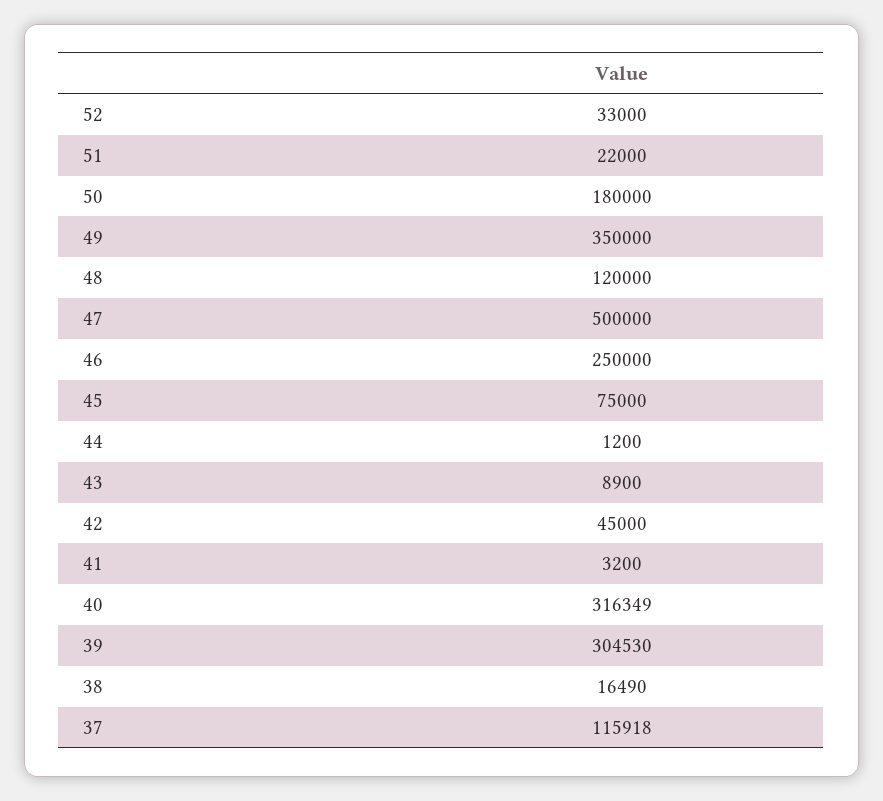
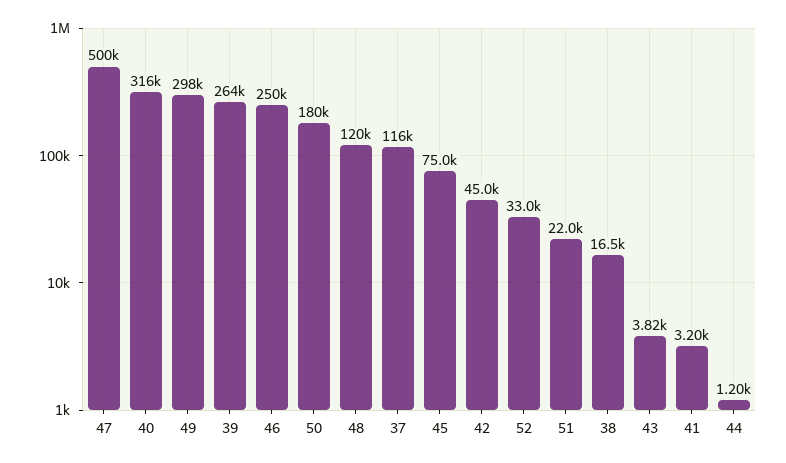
49: 350000 -> 298000
43: 8900 -> 3820
39: 304530 -> 264000

